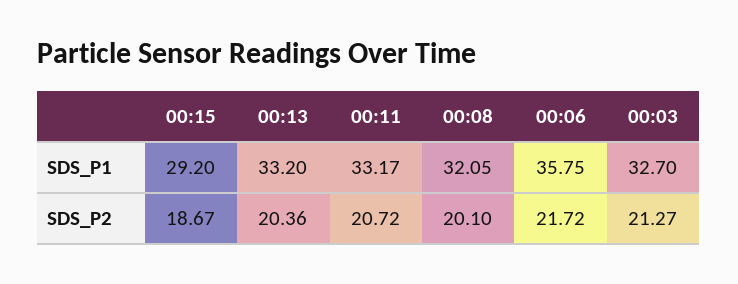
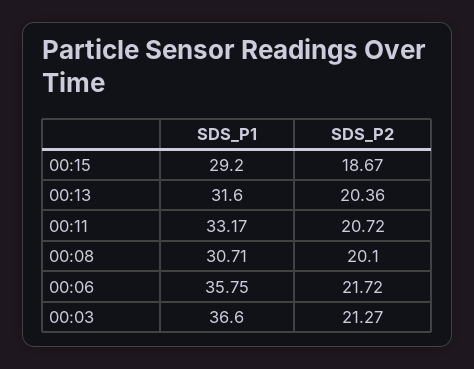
00:13, SDS_P1: 33.2 -> 31.6
00:08, SDS_P1: 32.05 -> 30.71
00:03, SDS_P1: 32.7 -> 36.6

